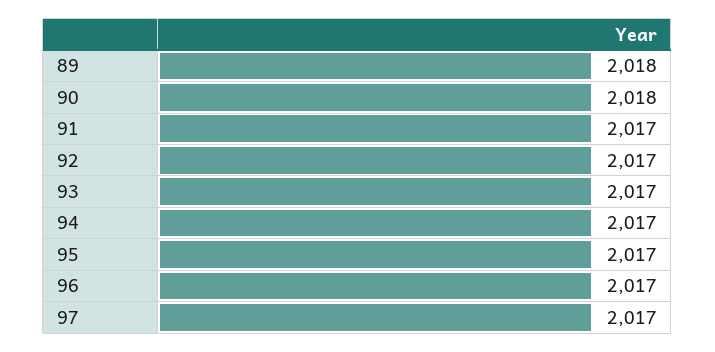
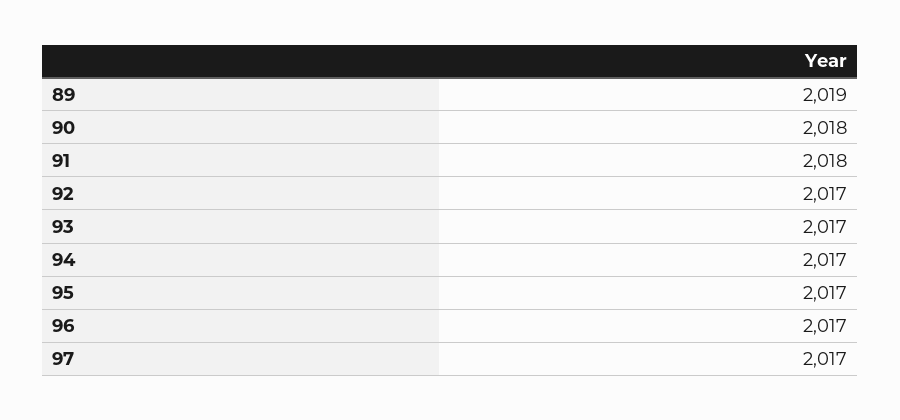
89: 2018 -> 2019
91: 2017 -> 2018

